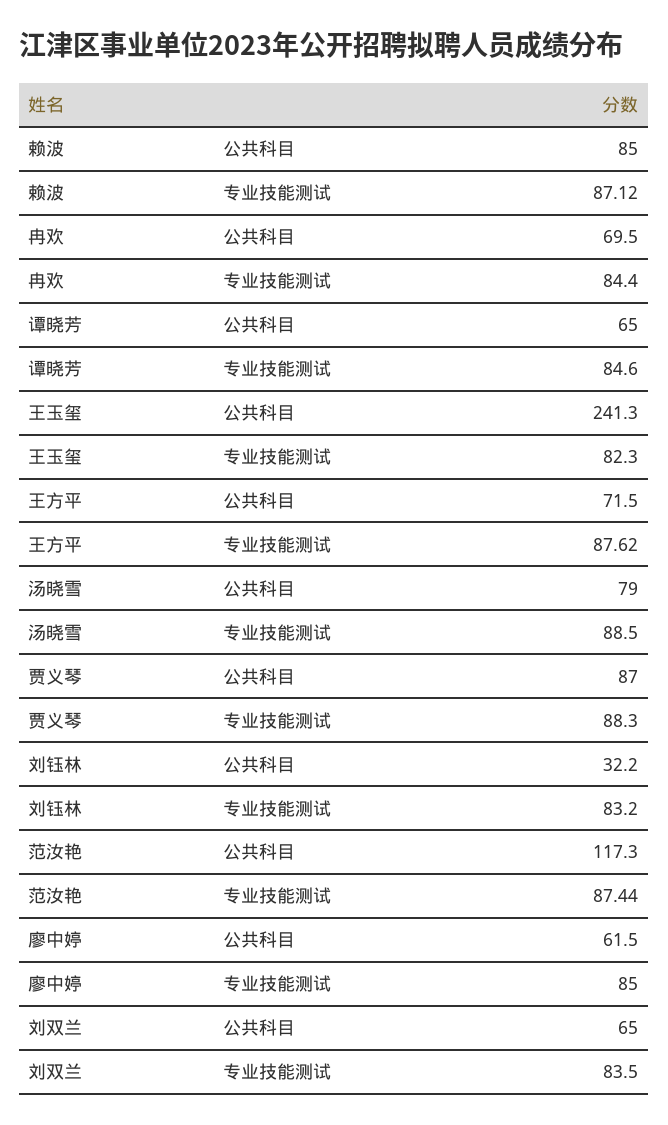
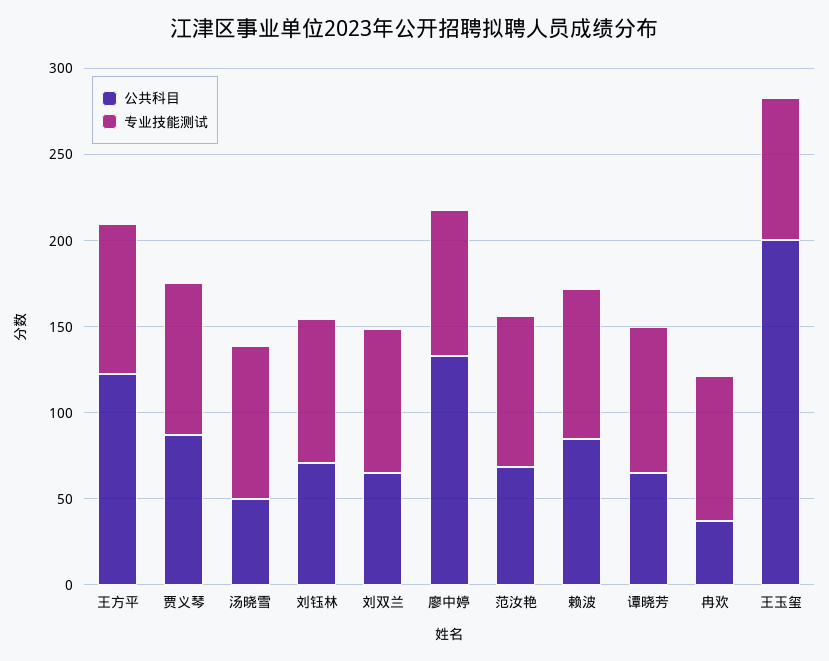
公共科目, 冉欢: 69.5 -> 40
公共科目, 王玉玺: 241.3 -> 200
公共科目, 王方平: 71.5 -> 120
公共科目, 汤晓雪: 79 -> 50
公共科目, 刘钰林: 32.2 -> 70
公共科目, 范汝艳: 117.3 -> 70
公共科目, 廖中婷: 61.5 -> 130

